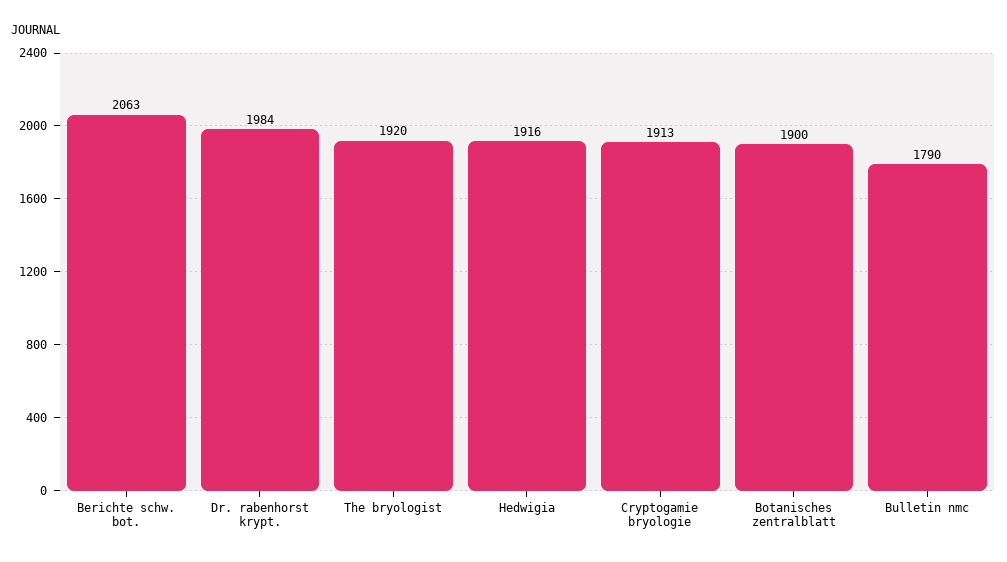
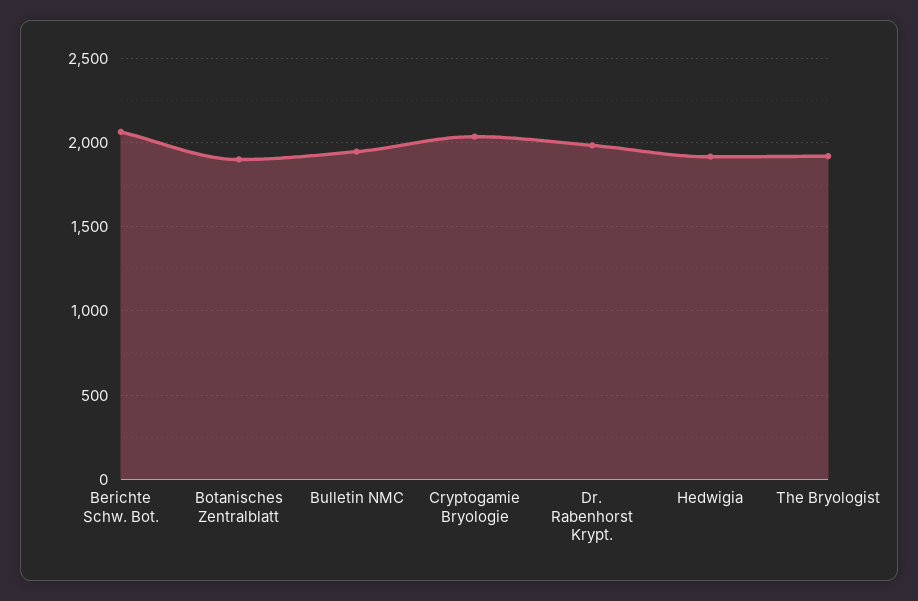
Cryptogamie bryologie: 1913 -> 2050
Bulletin nmc: 1790 -> 1950

